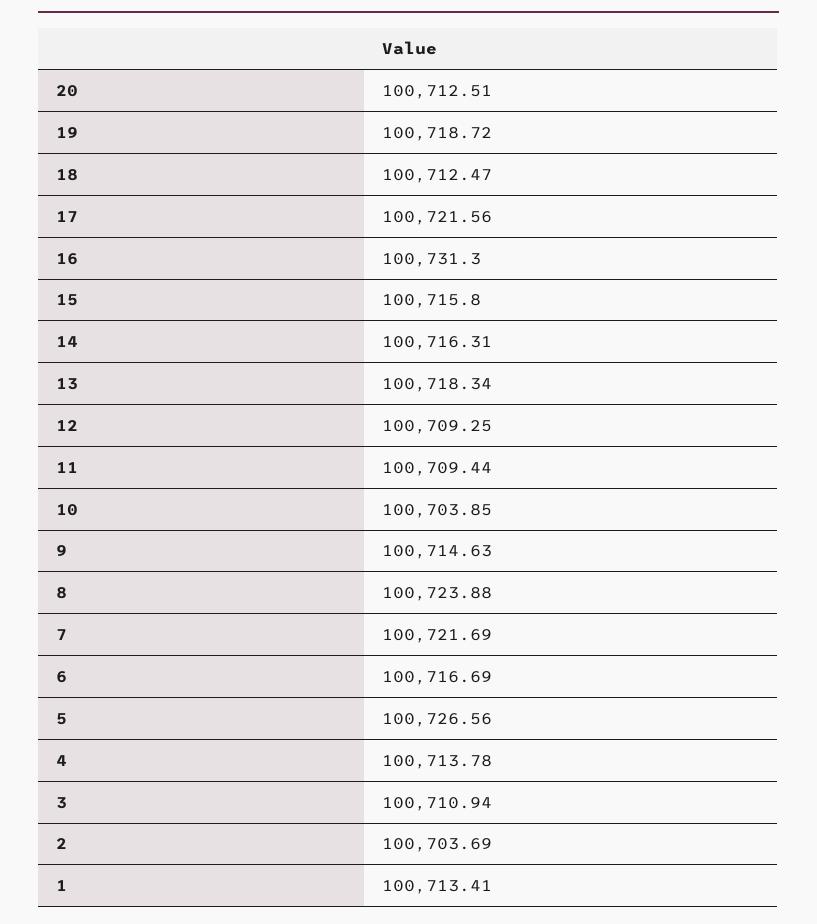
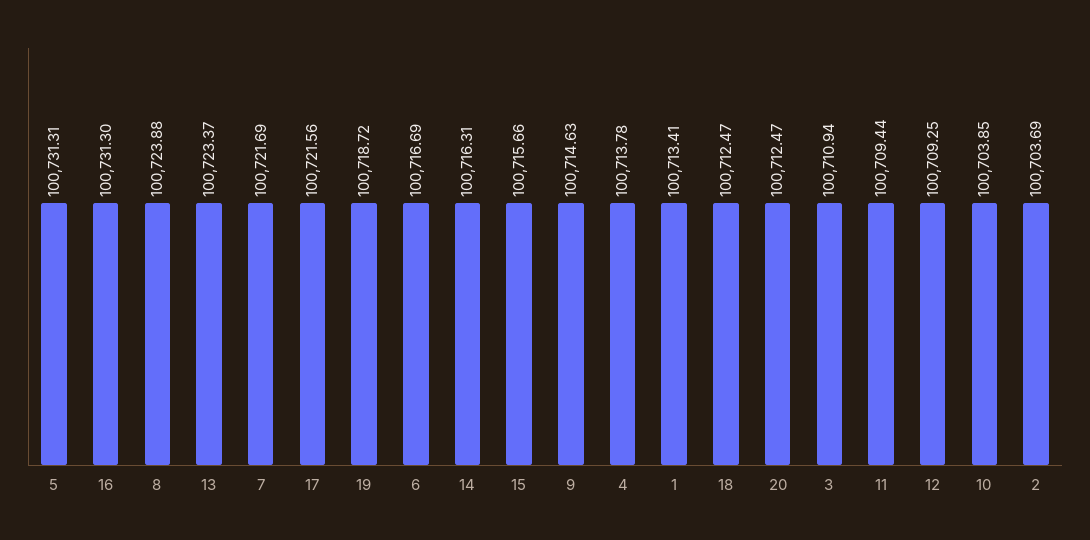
20: 100712.51 -> 100712.47
15: 100715.8 -> 100715.66
13: 100718.34 -> 100723.37
5: 100726.56 -> 100731.31

